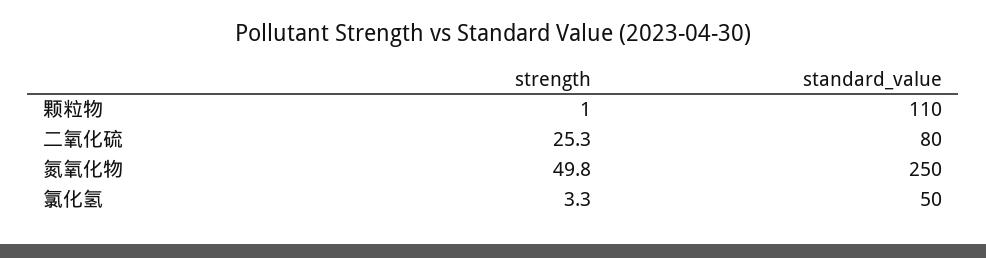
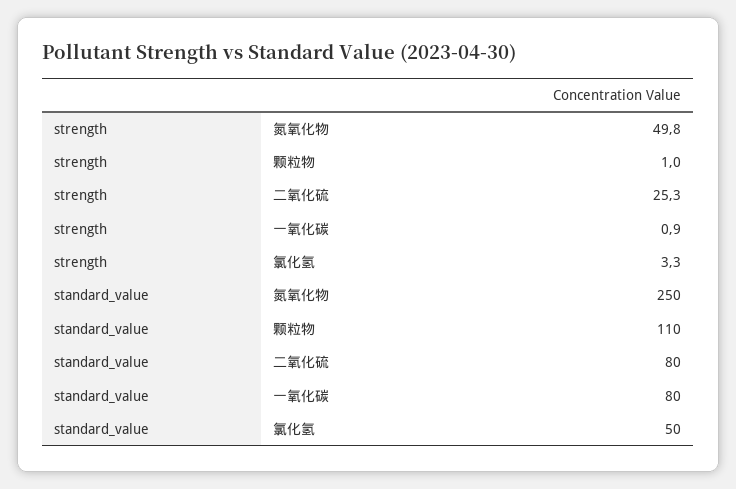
strength, 一氧化碳: none -> 0.9
standard_value, 一氧化碳: none -> 80

